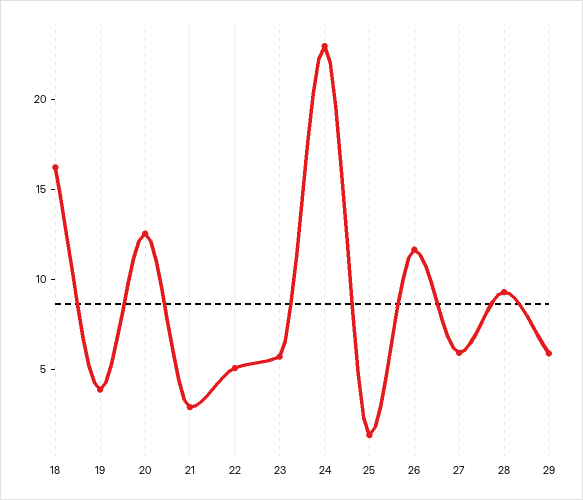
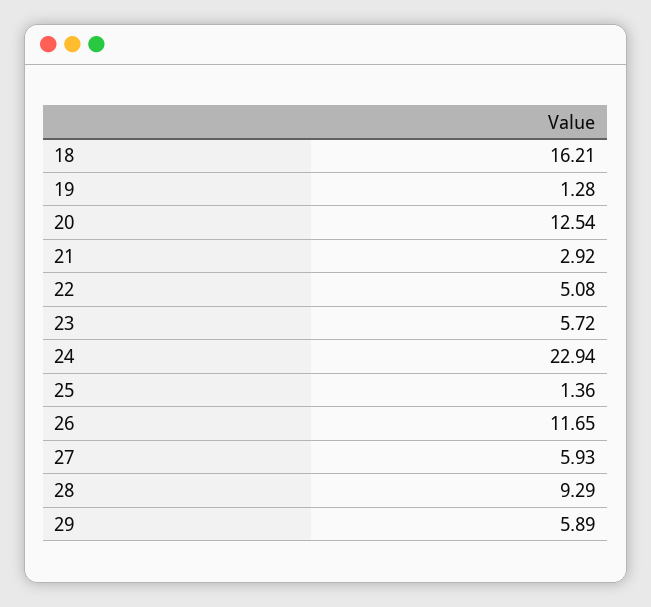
19: 4 -> 1.28

